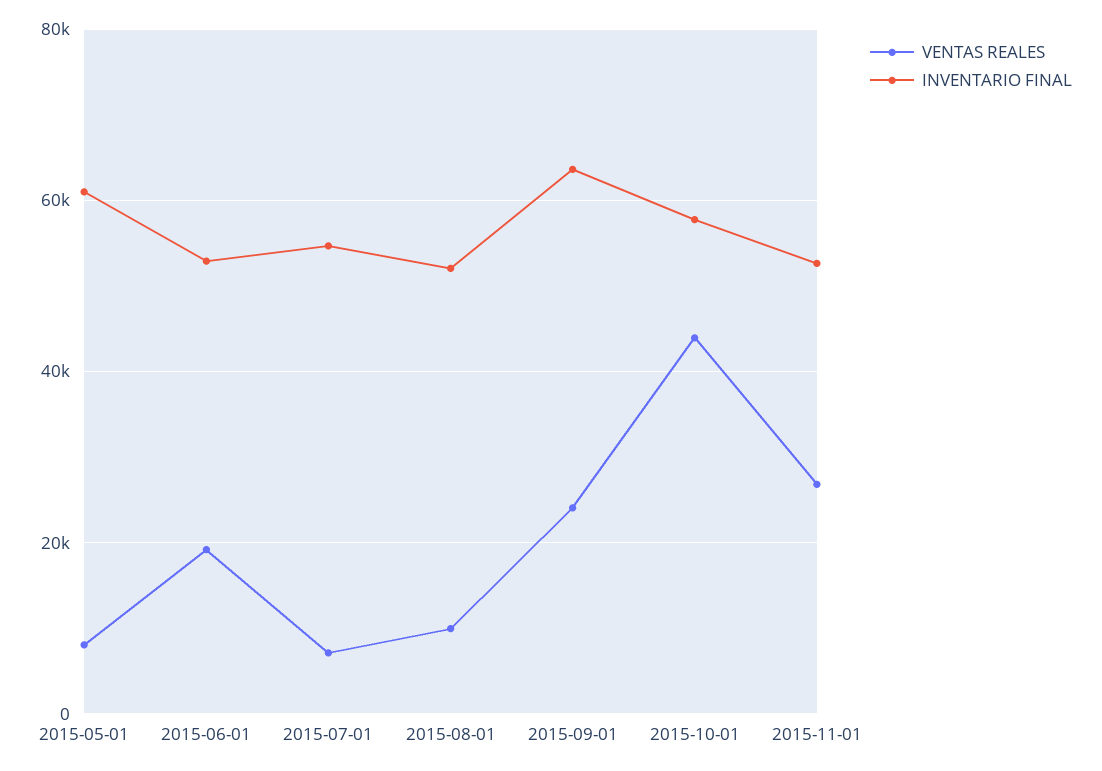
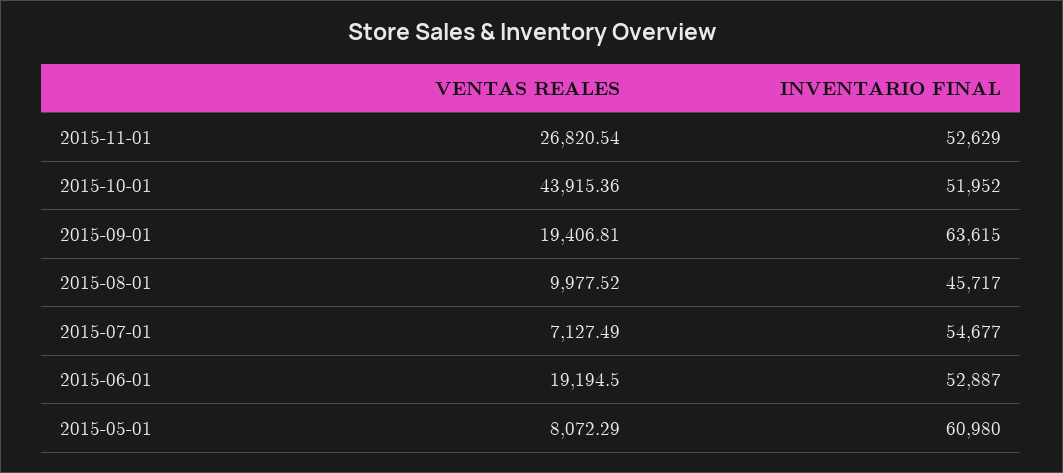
INVENTARIO FINAL, 2015-08-01: 52000 -> 45717
VENTAS REALES, 2015-09-01: 24000 -> 19406.81
INVENTARIO FINAL, 2015-10-01: 58000 -> 51952

